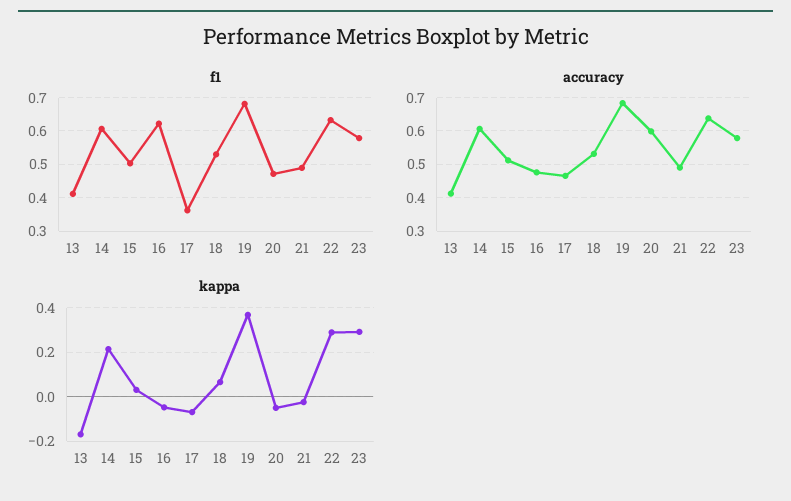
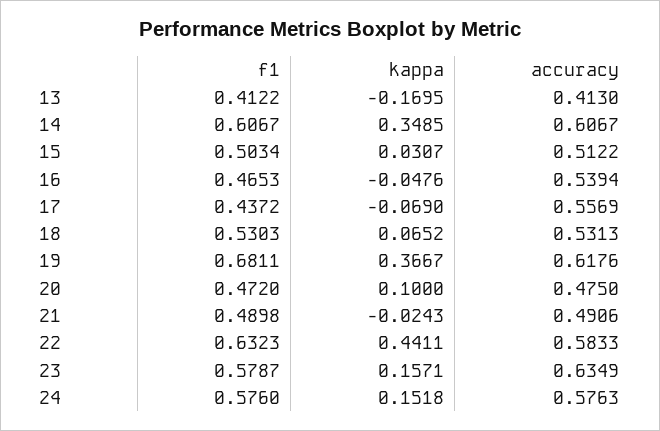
f1, 16: 0.62 -> 0.4653
f1, 17: 0.36 -> 0.4372
accuracy, 16: 0.48 -> 0.5394
accuracy, 17: 0.46 -> 0.5569
accuracy, 19: 0.68 -> 0.6176
accuracy, 20: 0.6 -> 0.475
accuracy, 22: 0.64 -> 0.5833
accuracy, 23: 0.58 -> 0.6349
kappa, 14: 0.2 -> 0.3485
kappa, 20: -0.05 -> 0.1
kappa, 22: 0.3 -> 0.4411
kappa, 23: 0.3 -> 0.1571
f1, 24: none -> 0.576
kappa, 24: none -> 0.1518
accuracy, 24: none -> 0.5763

